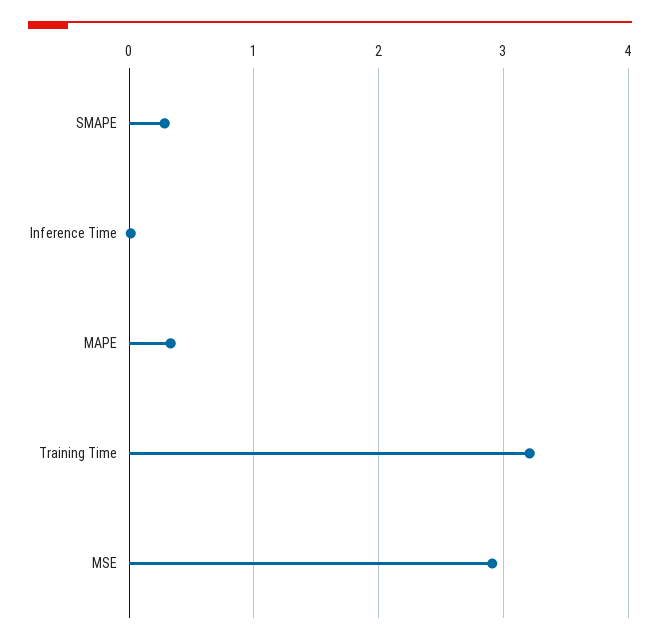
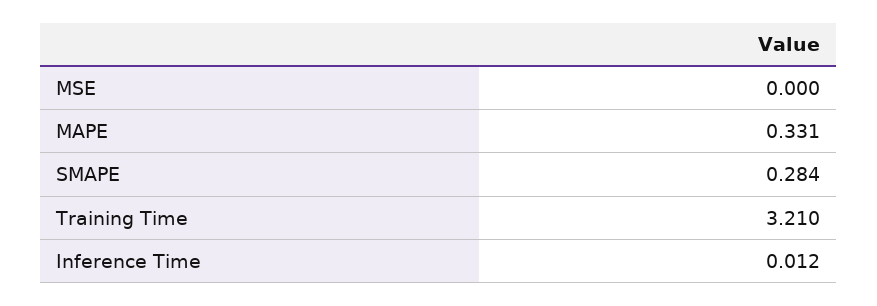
MSE: 2.9 -> 0

